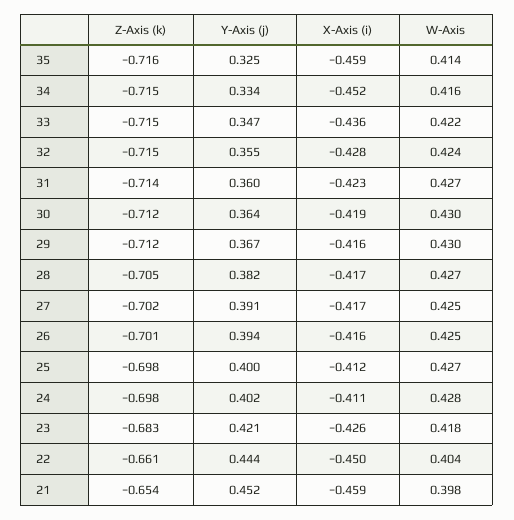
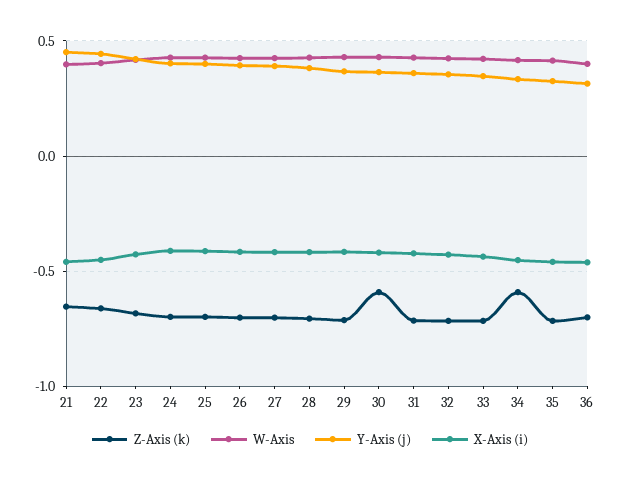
Z-Axis (k), 34: -0.715 -> -0.6
Z-Axis (k), 30: -0.712 -> -0.6
Z-Axis (k), 36: none -> -0.7
W-Axis, 36: none -> 0.4
Y-Axis (j), 36: none -> 0.3
X-Axis (i), 36: none -> -0.45

